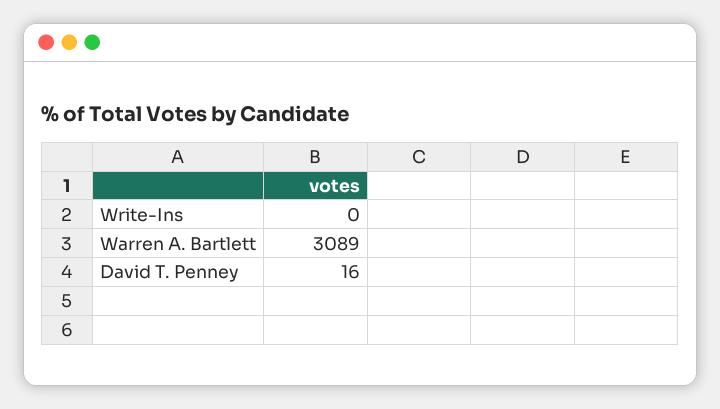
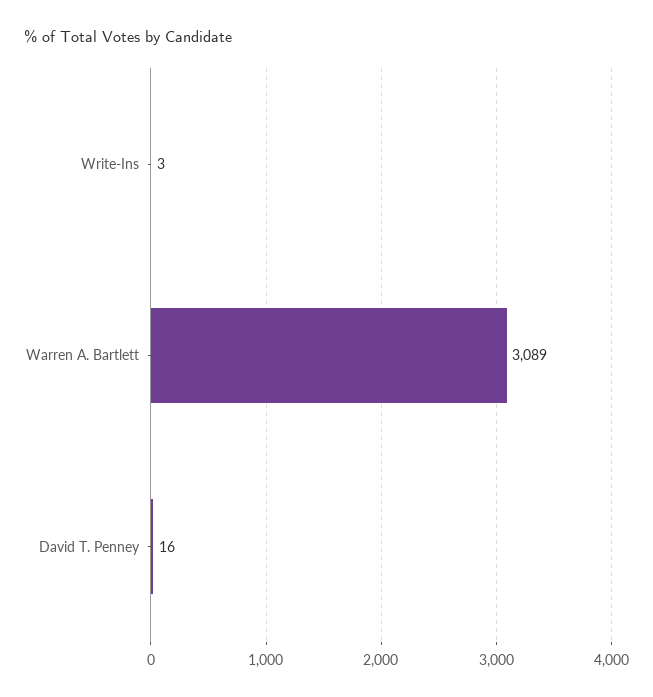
Write-Ins: 0 -> 3

